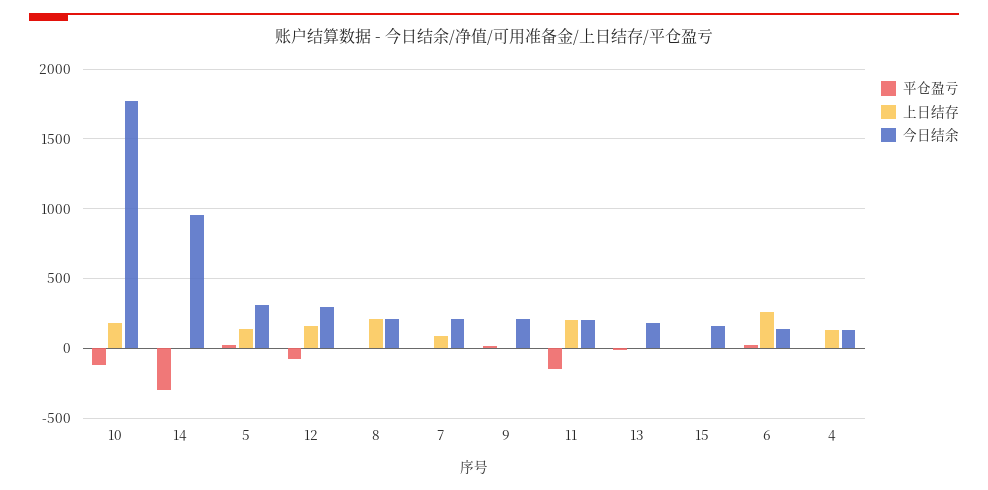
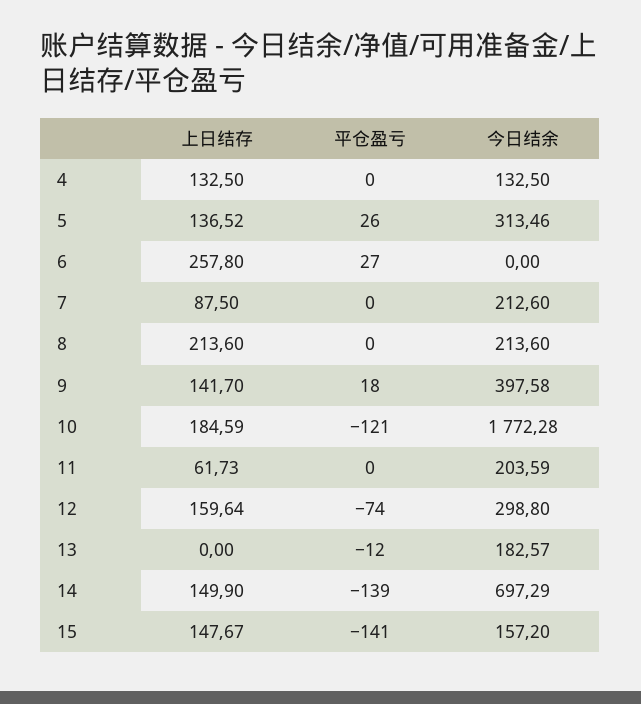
平仓盈亏, 14: -300 -> -139
上日结存, 14: 0 -> 149.9
今日结余, 14: 950 -> 697.29
上日结存, 9: 0 -> 141.7
今日结余, 9: 200 -> 397.58
平仓盈亏, 11: -150 -> 0
上日结存, 11: 200 -> 61.73
平仓盈亏, 15: 0 -> -141
上日结存, 15: 0 -> 147.67
今日结余, 6: 150 -> 0

